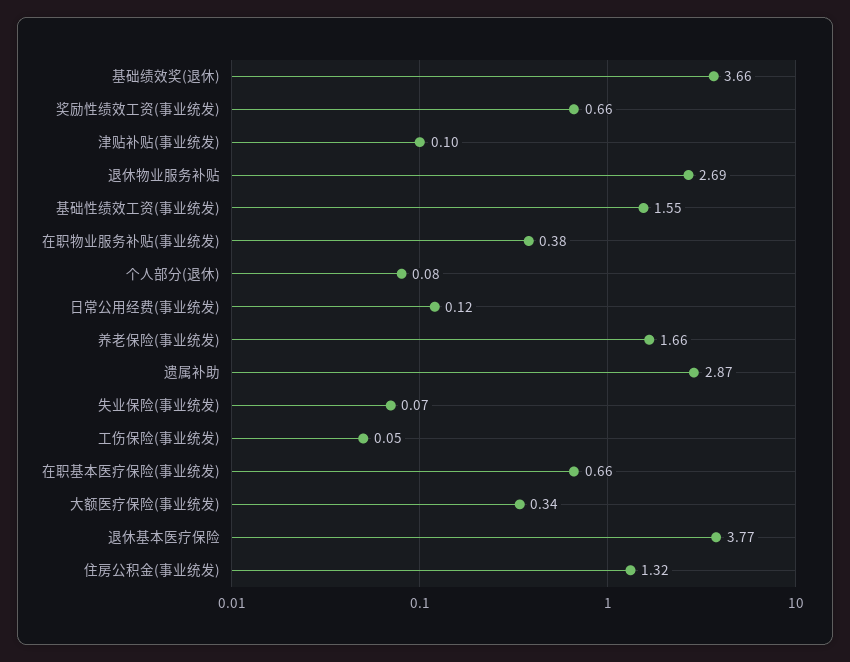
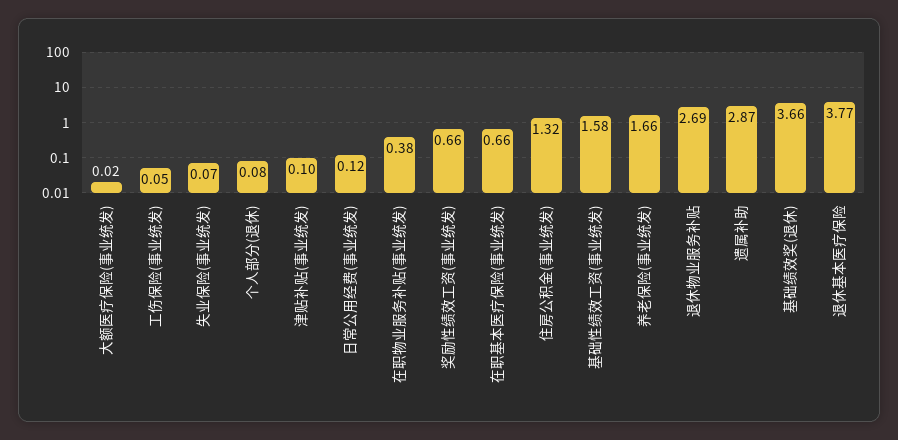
基础性绩效工资(事业统发): 1.55 -> 1.58
大额医疗保险(事业统发): 0.34 -> 0.02

